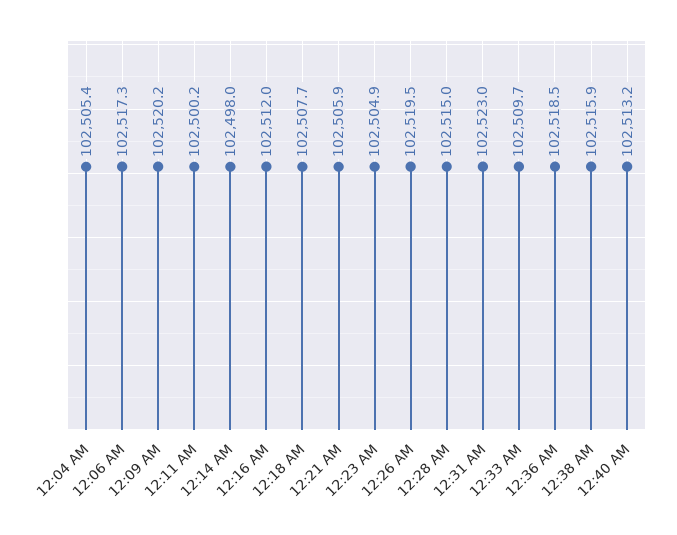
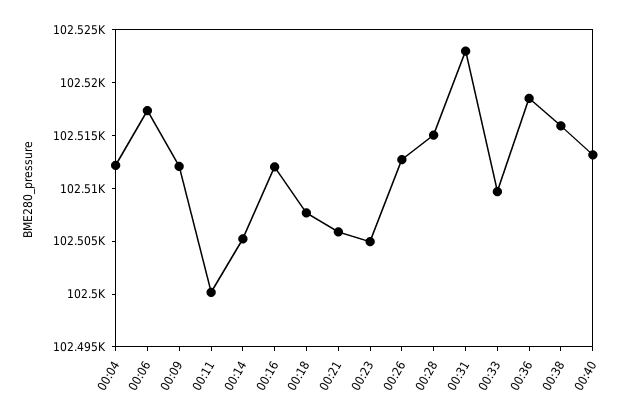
12:04 AM: 102505.4 -> 102512
12:09 AM: 102520.2 -> 102512
12:14 AM: 102498 -> 102505
12:26 AM: 102519.5 -> 102513

